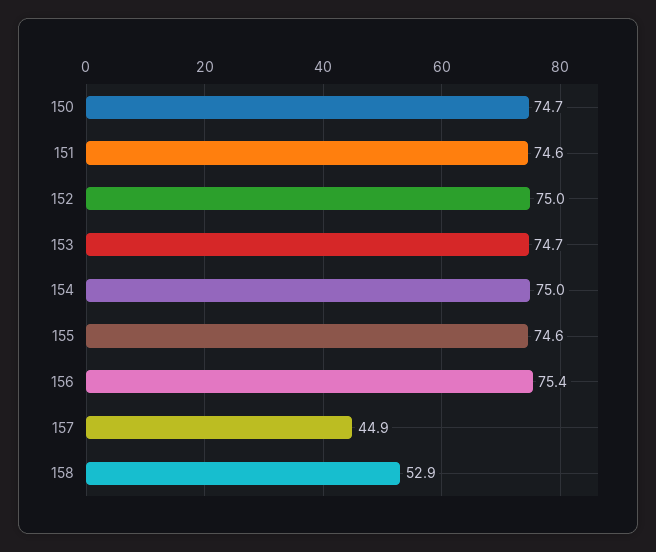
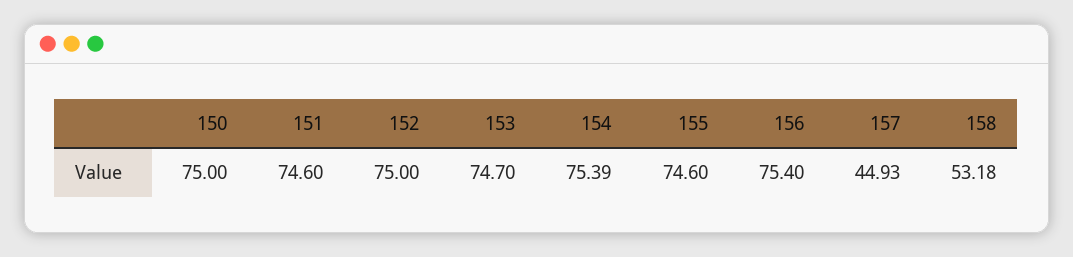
150: 74.7 -> 75
154: 75 -> 75.39
158: 52.9 -> 53.18

